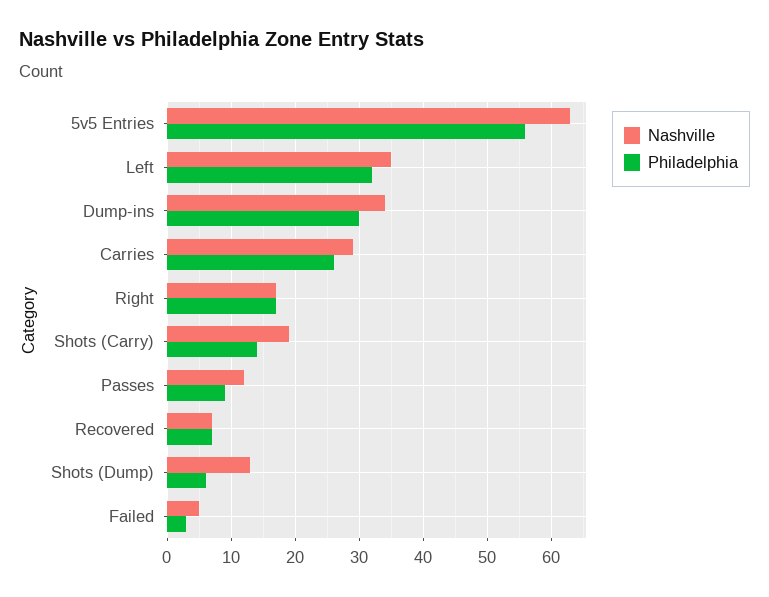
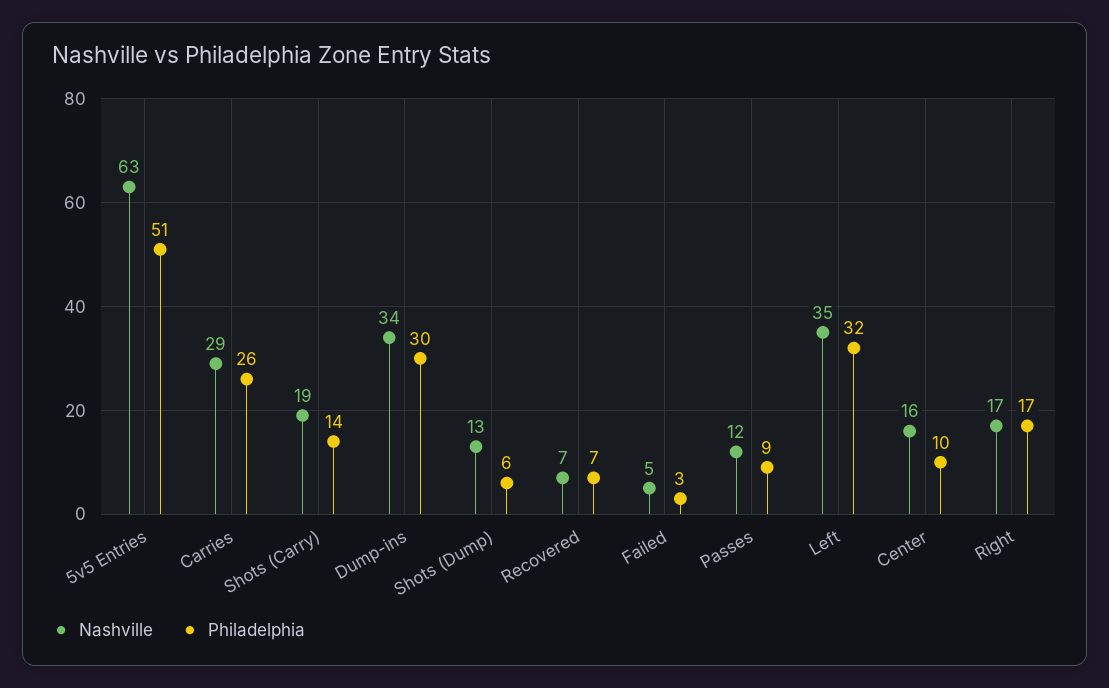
Philadelphia, 5v5 Entries: 56 -> 51
Nashville, Center: none -> 16
Philadelphia, Center: none -> 10

